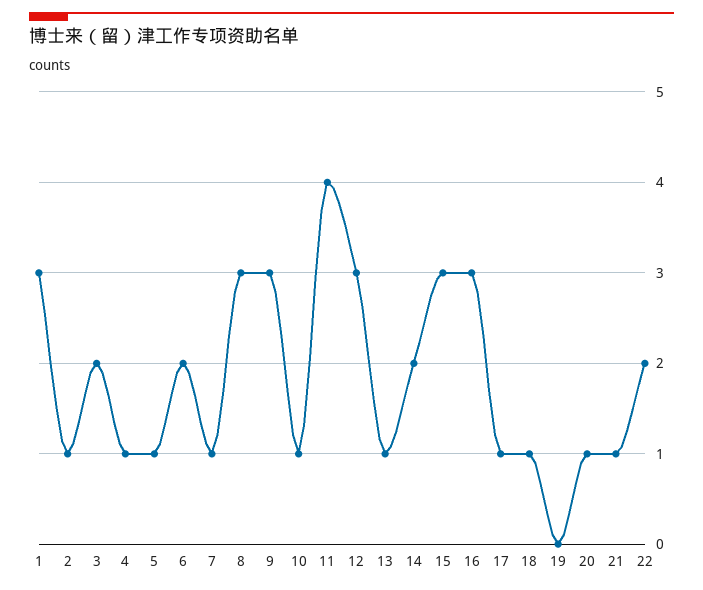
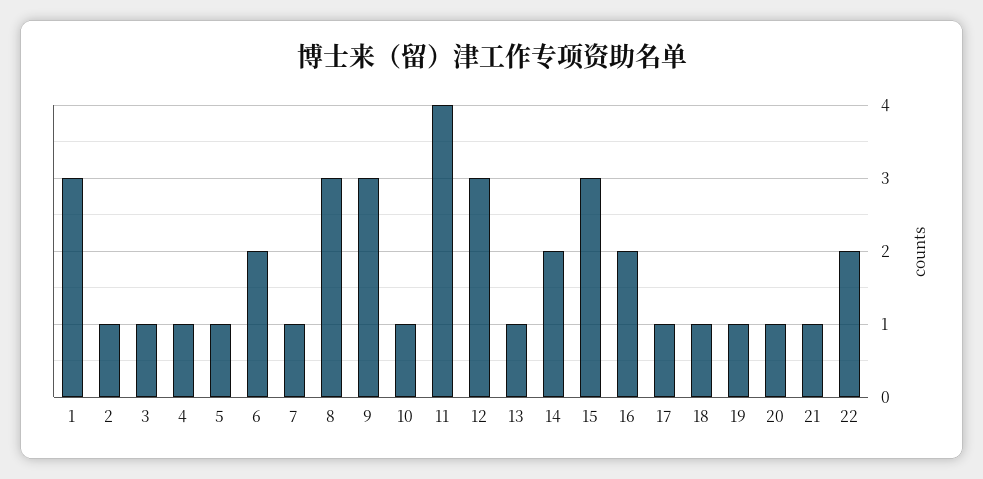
3: 2 -> 1
16: 3 -> 2
19: 0 -> 1

